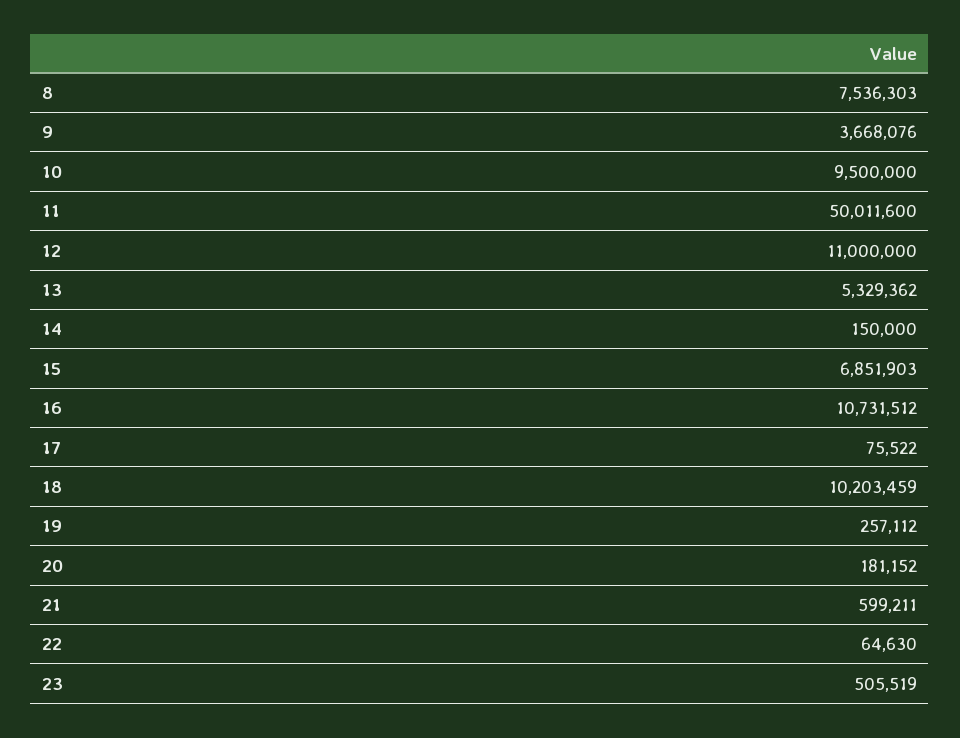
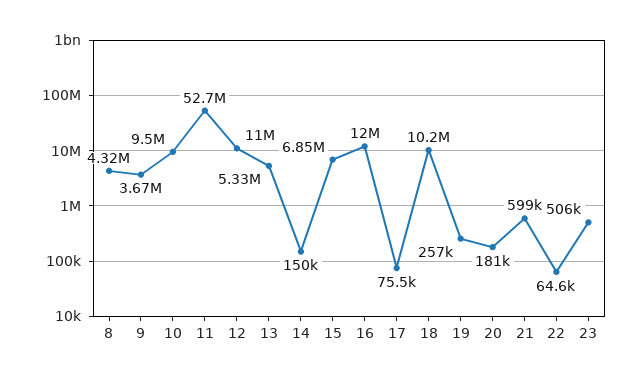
8: 7536303 -> 4320000
11: 50011600 -> 52700000
16: 10731512 -> 12000000

